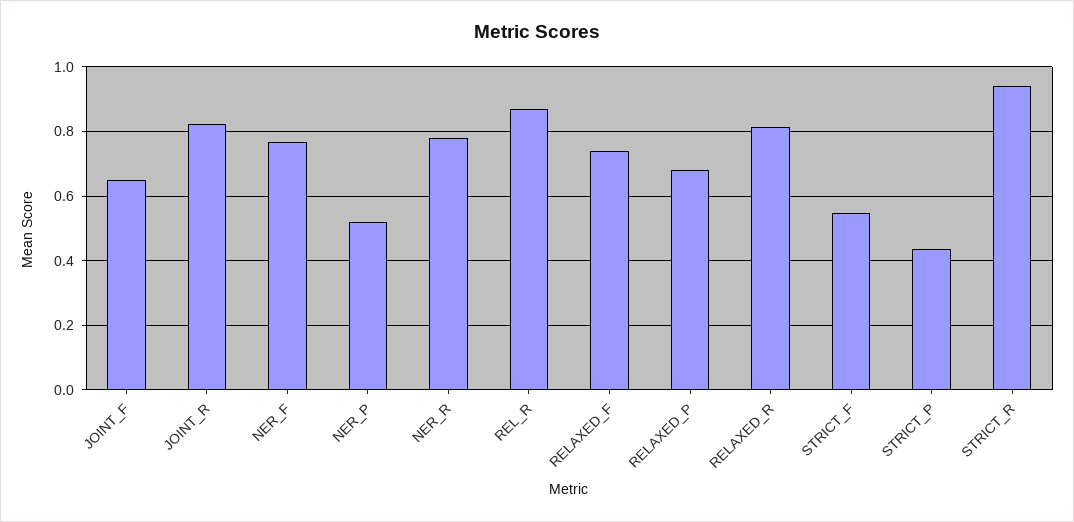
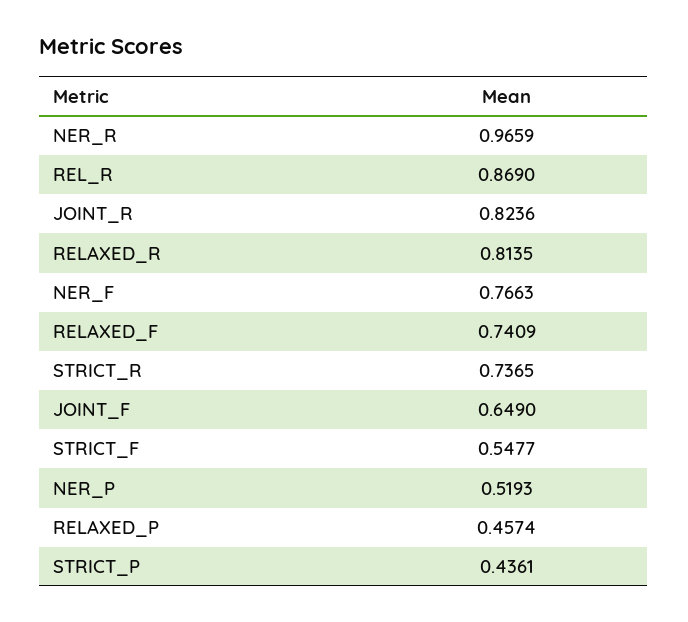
NER_R: 0.78 -> 0.9659
RELAXED_P: 0.68 -> 0.4574
STRICT_R: 0.94 -> 0.7365

